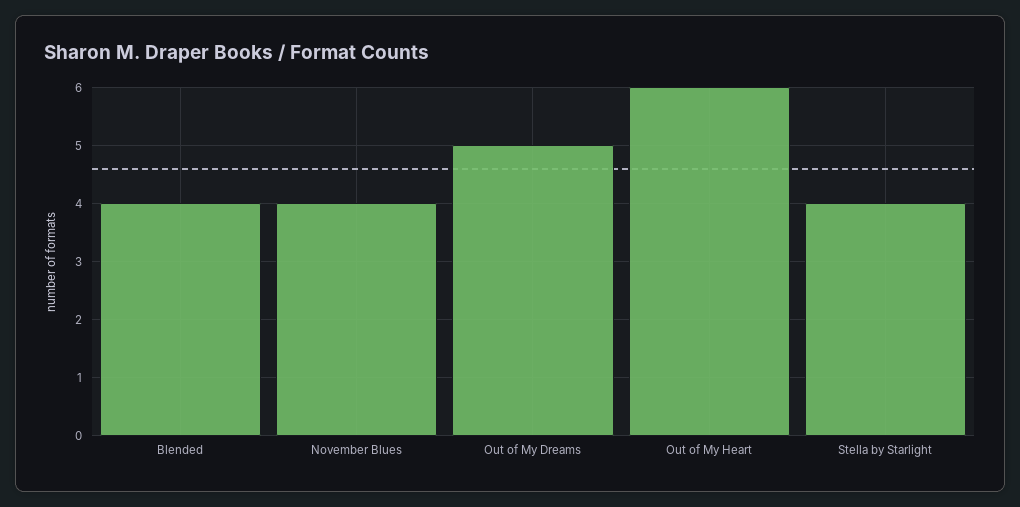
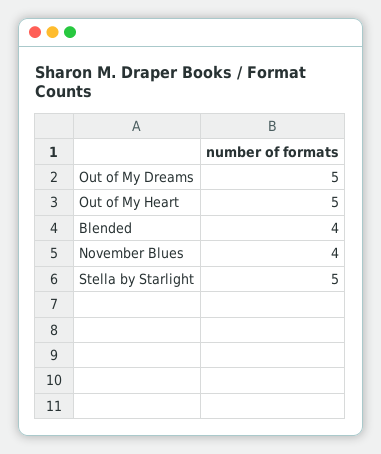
Out of My Heart: 6 -> 5
Stella by Starlight: 4 -> 5

